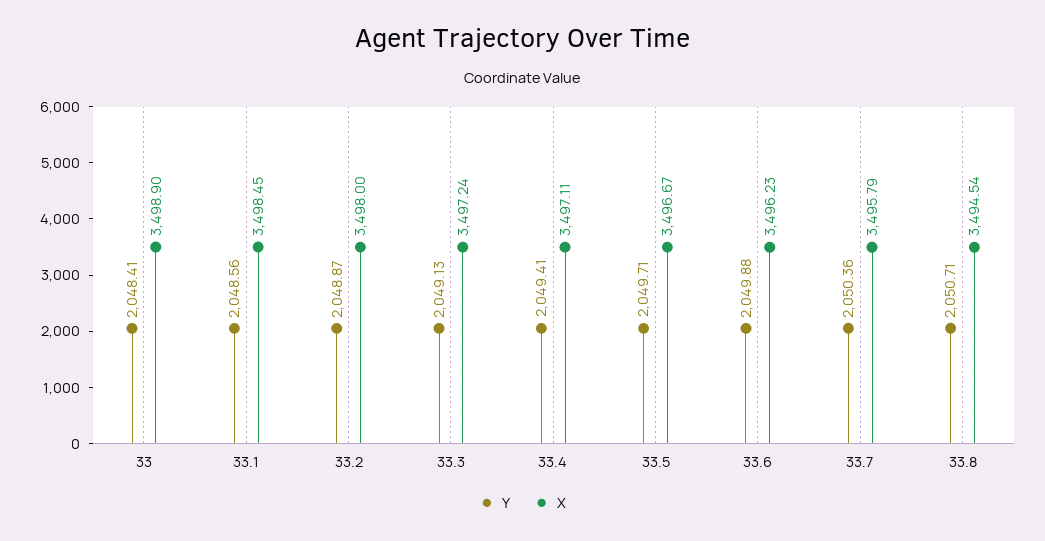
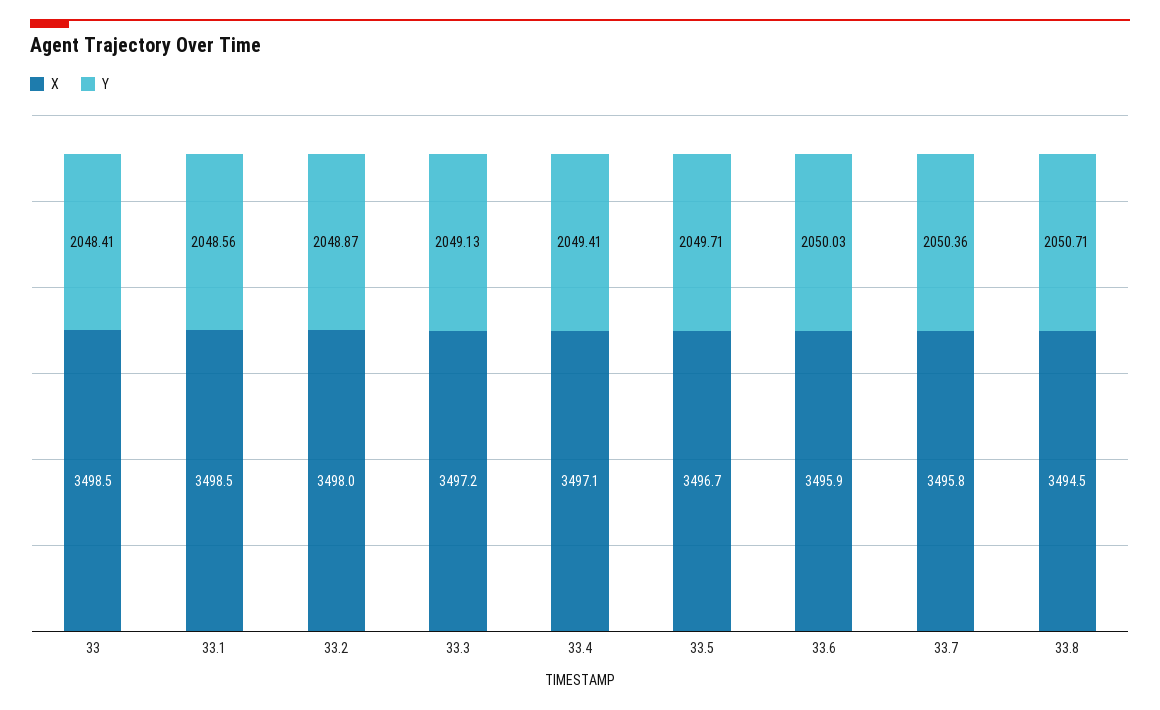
X, 33: 3498.9 -> 3498.5
Y, 33.6: 2049.88 -> 2050.03
X, 33.6: 3496.23 -> 3495.9

